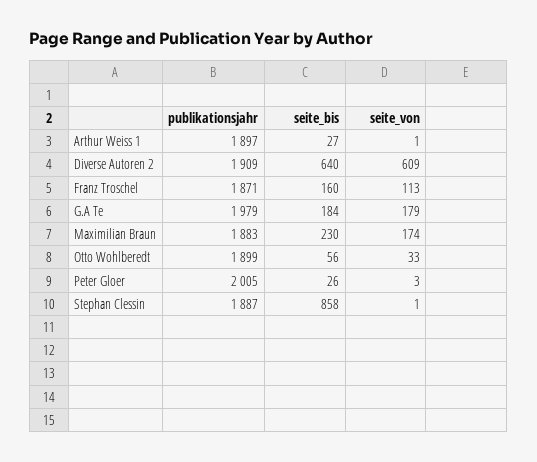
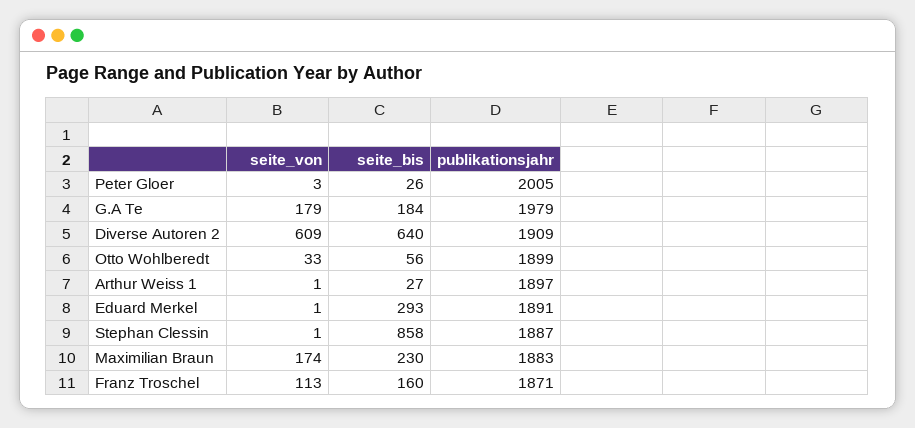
seite_von, Eduard Merkel: none -> 1
seite_bis, Eduard Merkel: none -> 293
publikationsjahr, Eduard Merkel: none -> 1891

